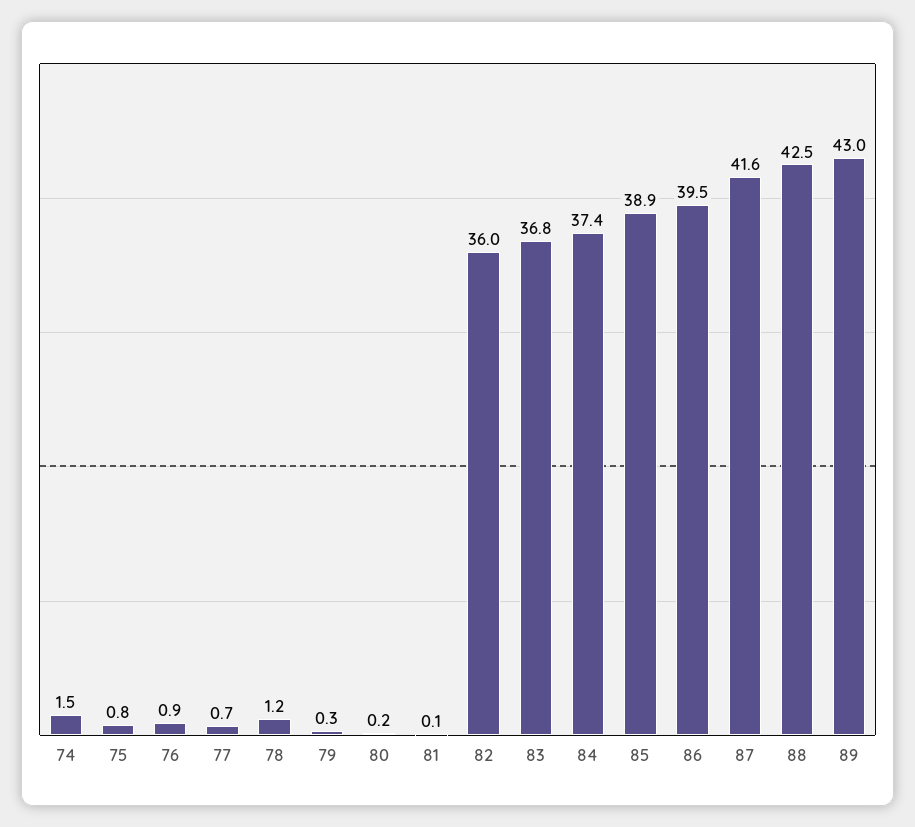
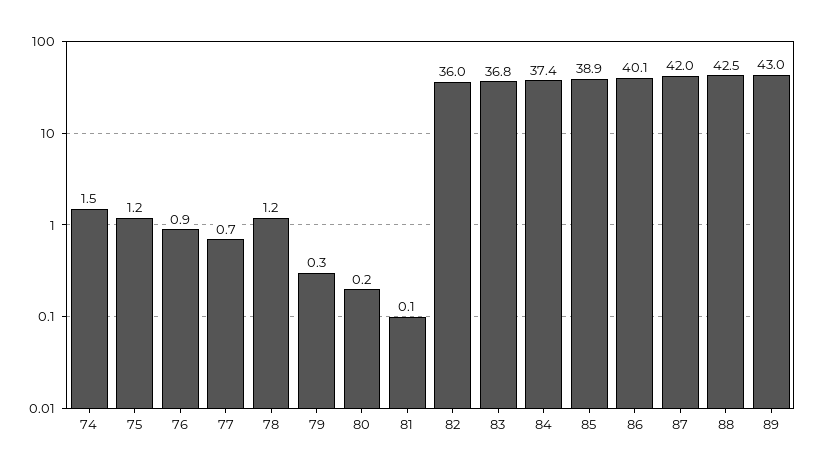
75: 0.8 -> 1.2
86: 39.5 -> 40.1
87: 41.6 -> 42

